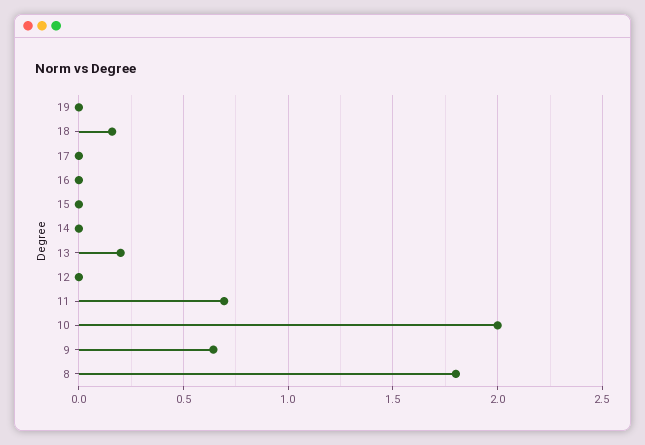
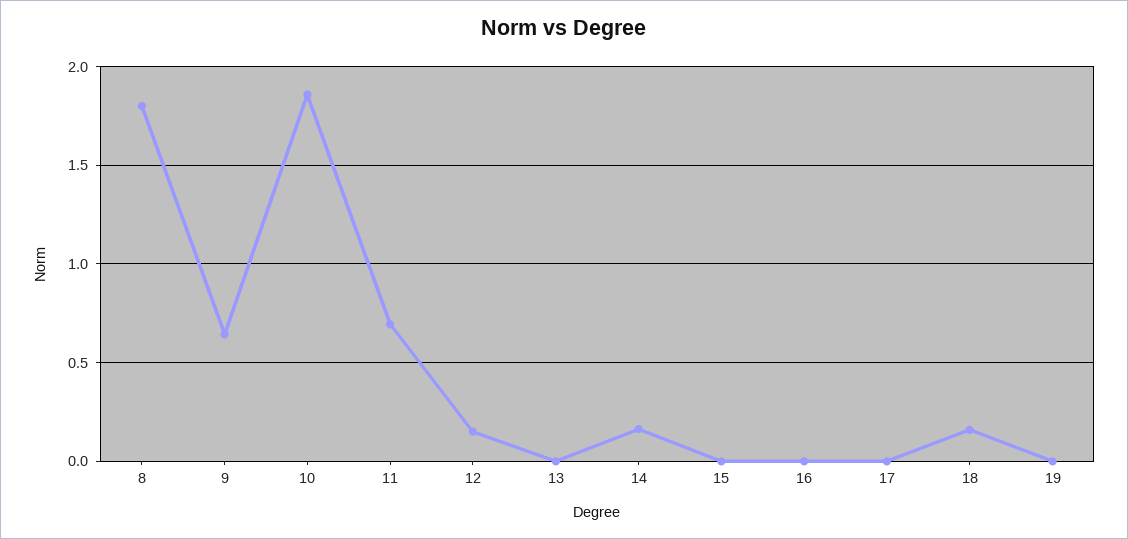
14: 0 -> 0.15
13: 0.2 -> 0
12: 0 -> 0.15
10: 2 -> 1.85

